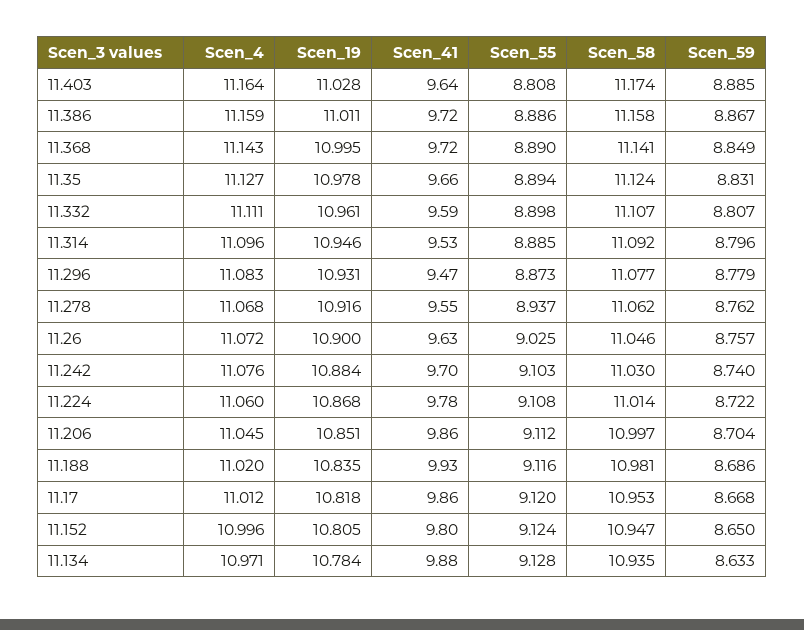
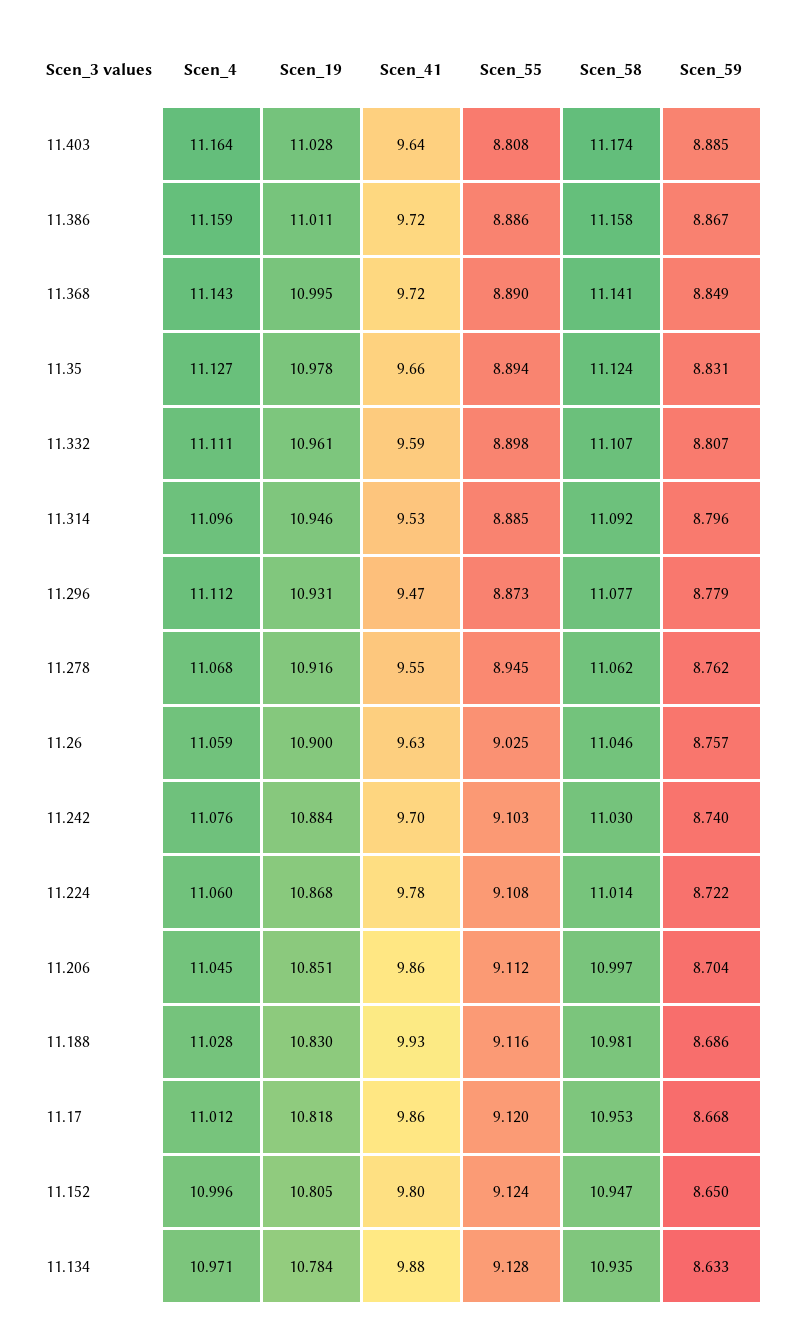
Scen_4, 11.296: 11.083 -> 11.112
Scen_55, 11.278: 8.937 -> 8.945
Scen_4, 11.26: 11.072 -> 11.059
Scen_4, 11.188: 11.02 -> 11.028
Scen_19, 11.188: 10.835 -> 10.83

